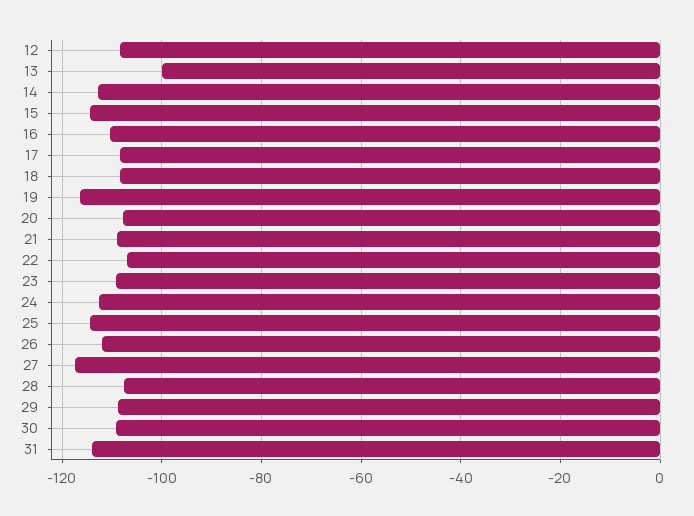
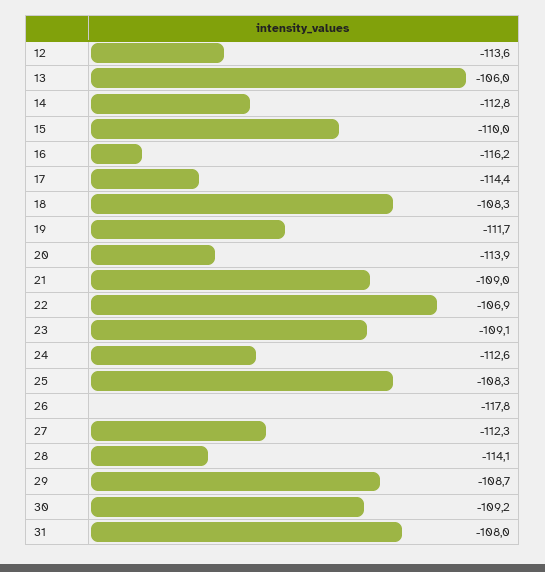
12: -108 -> -113.6
13: -100 -> -106
15: -114 -> -110
16: -110 -> -116.2
17: -108 -> -114.4
19: -116 -> -111.7
20: -108 -> -113.9
25: -114 -> -108.3
26: -112 -> -117.8
27: -118 -> -112.3
28: -108 -> -114.1
31: -114 -> -108

